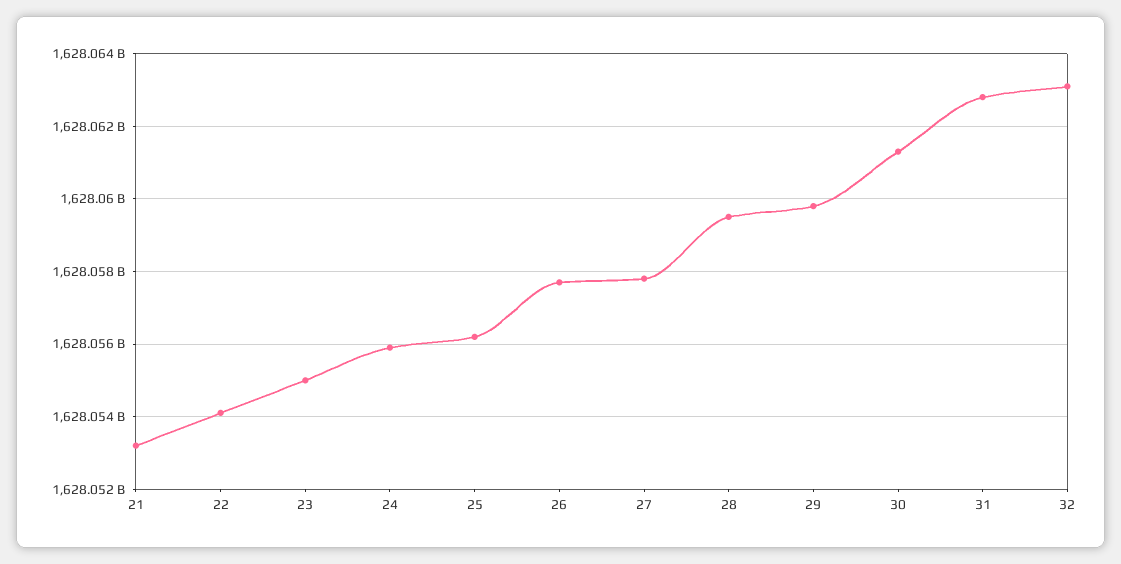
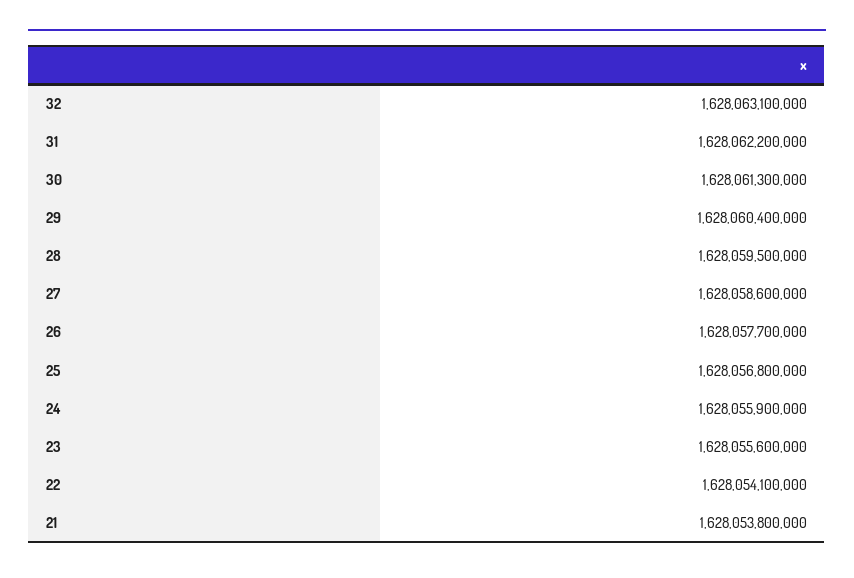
21: 1628053200000 -> 1628053800000
23: 1628055000000 -> 1628055600000
25: 1628056200000 -> 1628056800000
27: 1628057800000 -> 1628058600000
29: 1628059800000 -> 1628060400000
31: 1628062800000 -> 1628062200000

